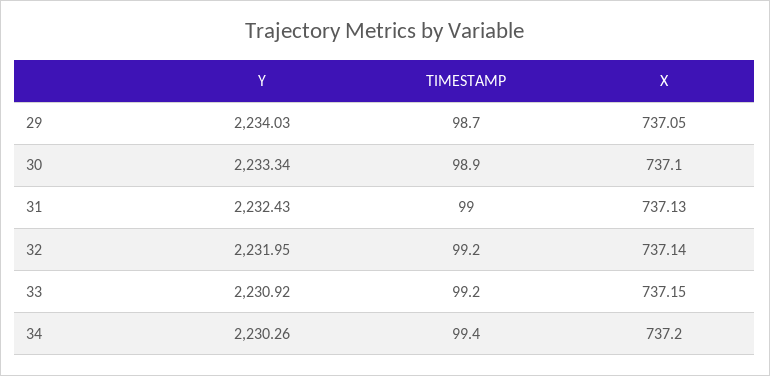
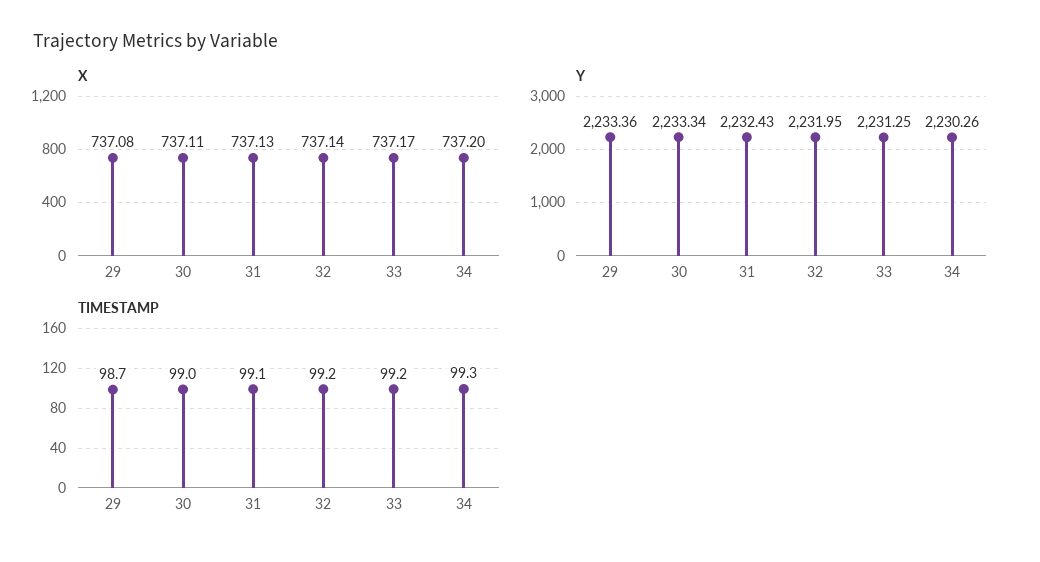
Y, 29: 2234.03 -> 2233.36
X, 29: 737.05 -> 737.08
TIMESTAMP, 30: 98.9 -> 99
X, 30: 737.1 -> 737.11
TIMESTAMP, 31: 99 -> 99.1
Y, 33: 2230.92 -> 2231.25
X, 33: 737.15 -> 737.17
TIMESTAMP, 34: 99.4 -> 99.3

